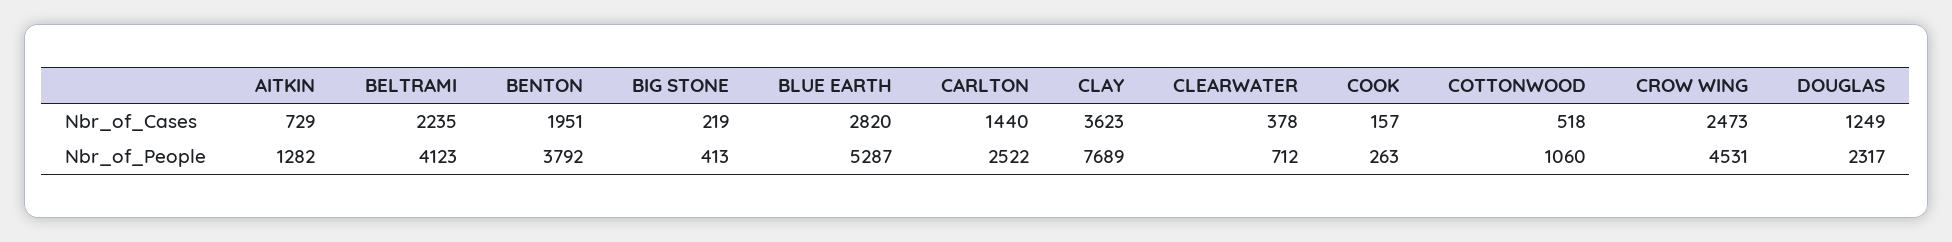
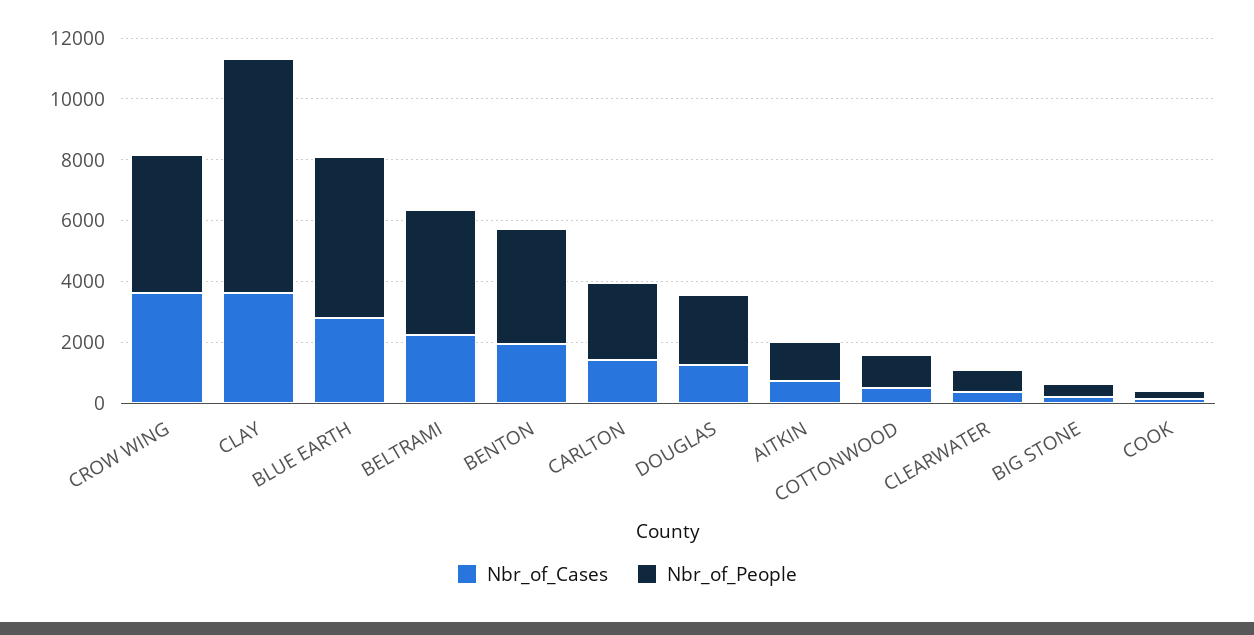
Nbr_of_Cases, CROW WING: 2473 -> 3500

